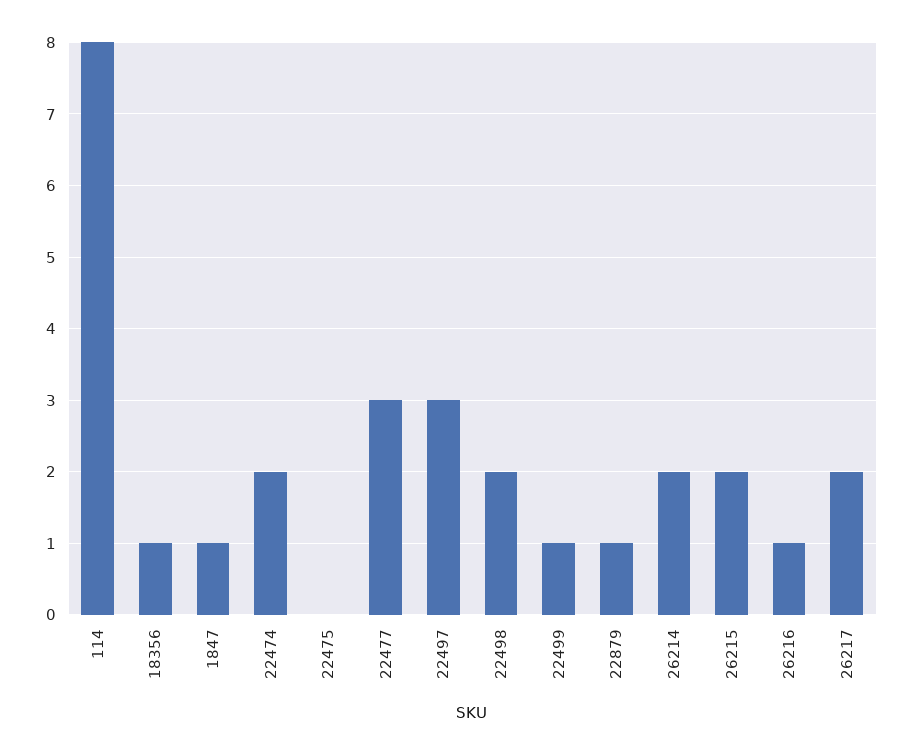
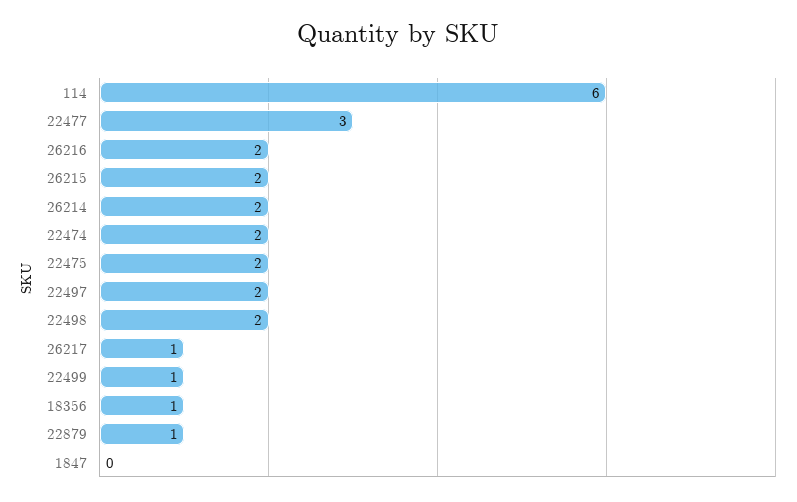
114: 8 -> 6
1847: 1 -> 0
22475: 0 -> 2
22497: 3 -> 2
26216: 1 -> 2
26217: 2 -> 1

